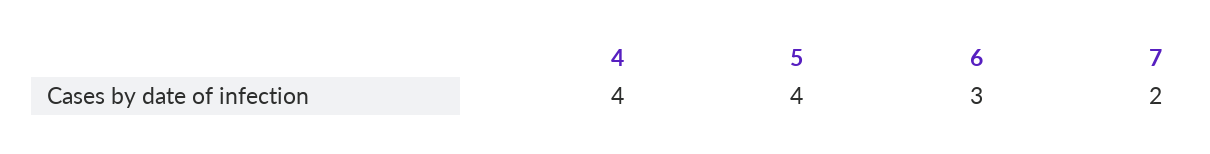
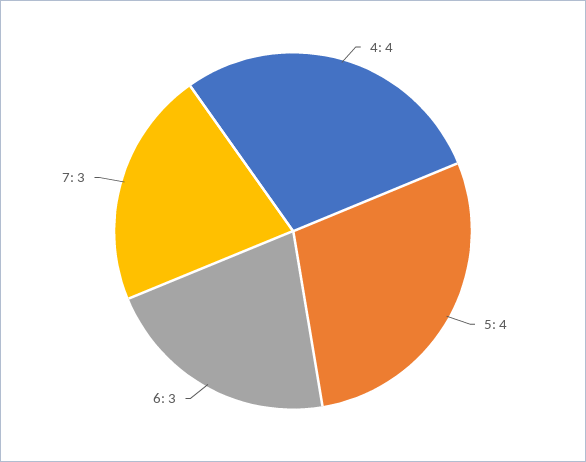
7: 2 -> 3

